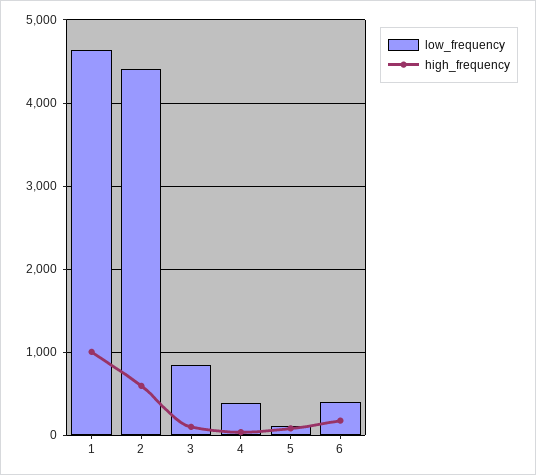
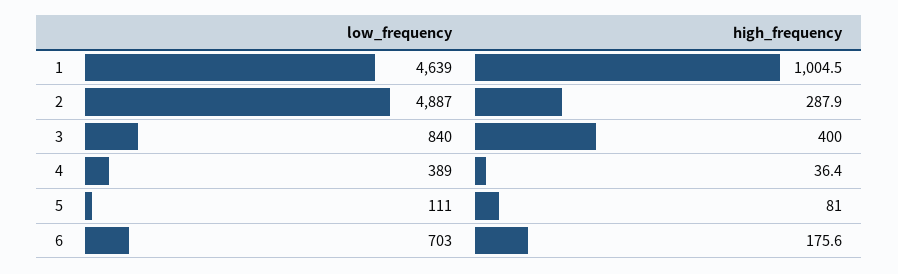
low_frequency, 2: 4400 -> 4887
high_frequency, 2: 600 -> 287.9
high_frequency, 3: 100 -> 400
low_frequency, 6: 400 -> 703

